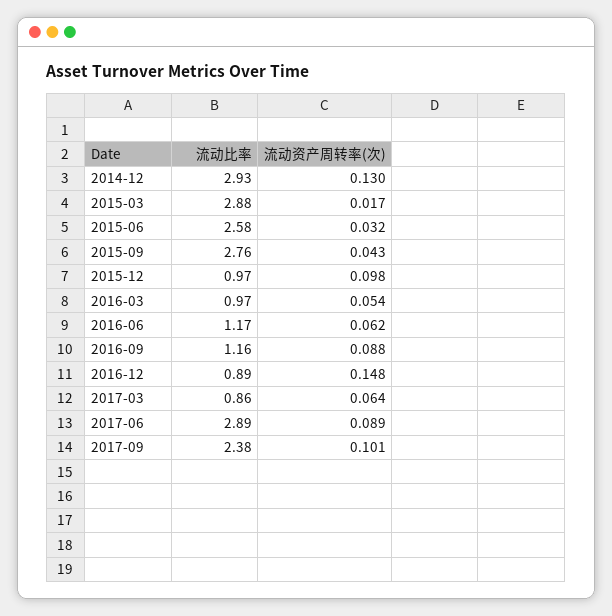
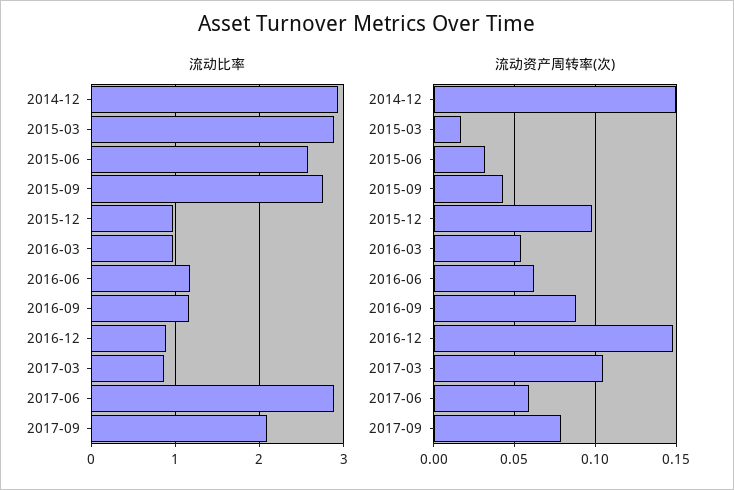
流动资产周转率(次), 2014-12: 0.13 -> 0.15
流动资产周转率(次), 2017-03: 0.064 -> 0.105
流动资产周转率(次), 2017-06: 0.089 -> 0.06
流动比率, 2017-09: 2.38 -> 2.1
流动资产周转率(次), 2017-09: 0.101 -> 0.08

